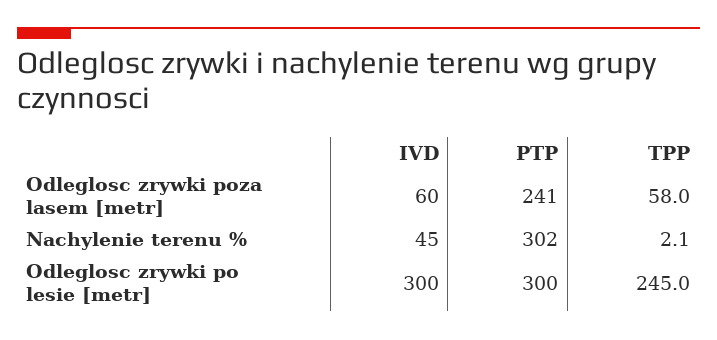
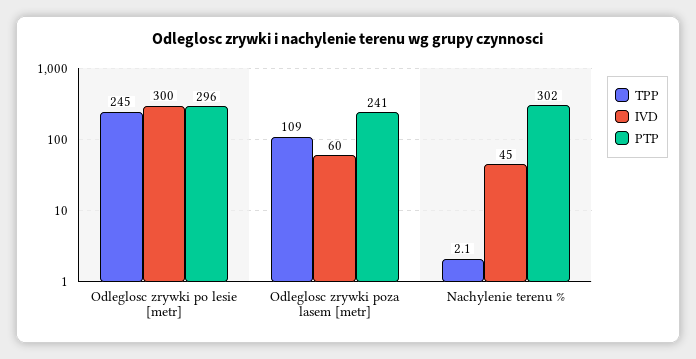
TPP, Odleglosc zrywki poza lasem [metr]: 58 -> 109
PTP, Odleglosc zrywki po lesie [metr]: 300 -> 296

